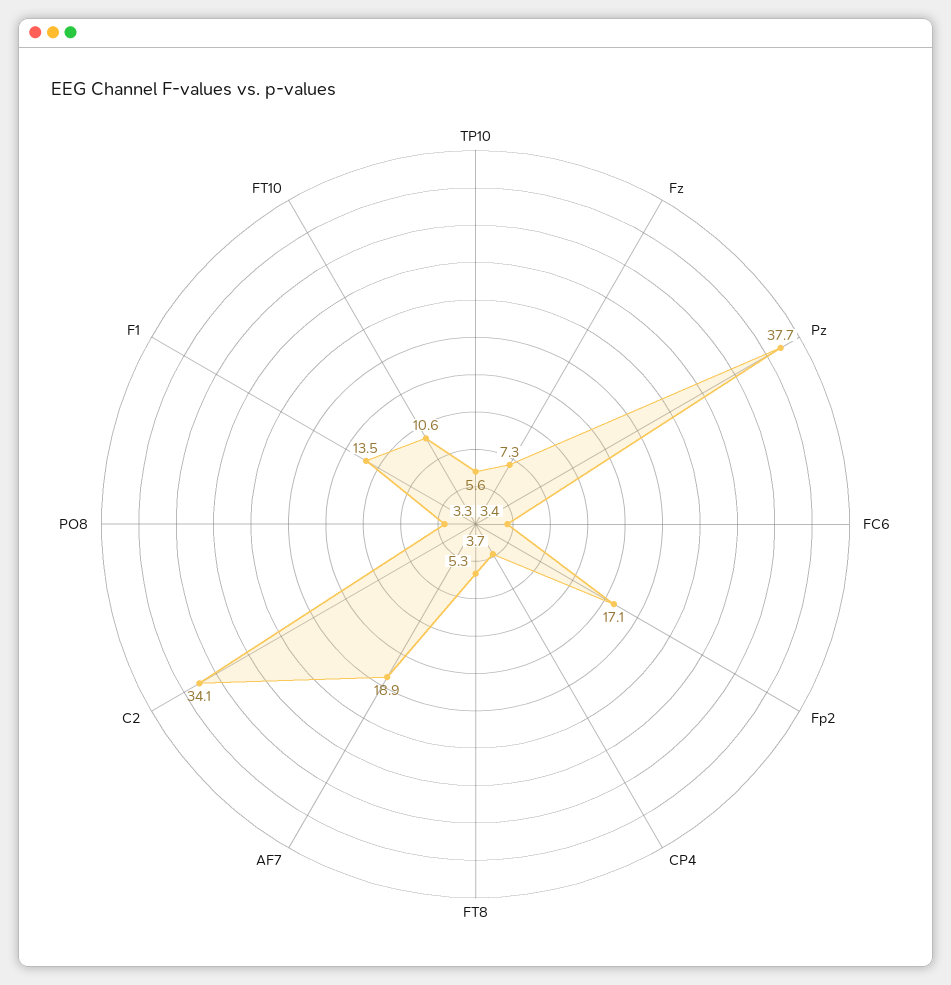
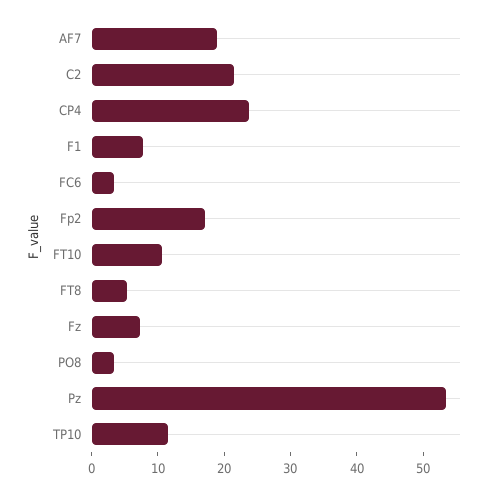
TP10: 5.6 -> 12
Pz: 37.7 -> 54
CP4: 3.7 -> 24
C2: 34.1 -> 22
F1: 13.5 -> 8

